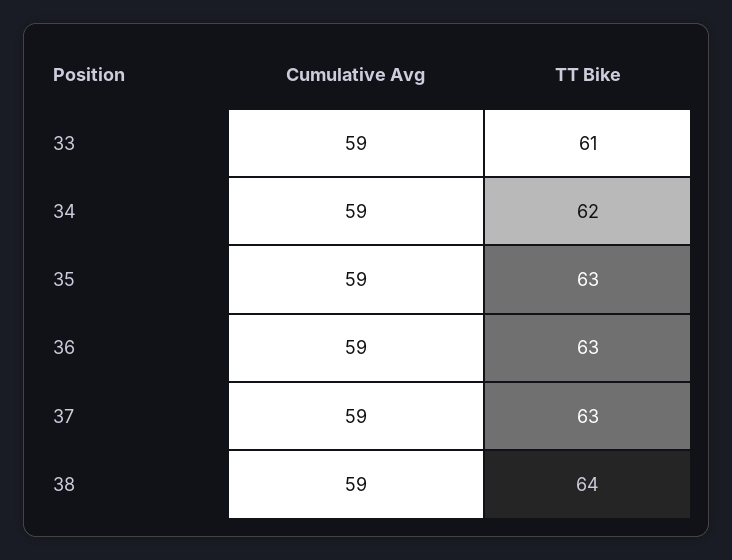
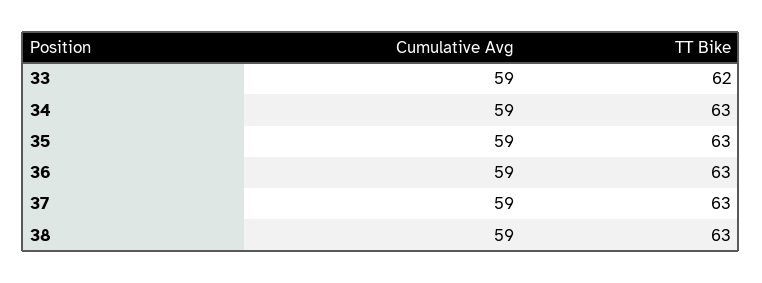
TT Bike, 33: 61 -> 62
TT Bike, 34: 62 -> 63
TT Bike, 38: 64 -> 63

